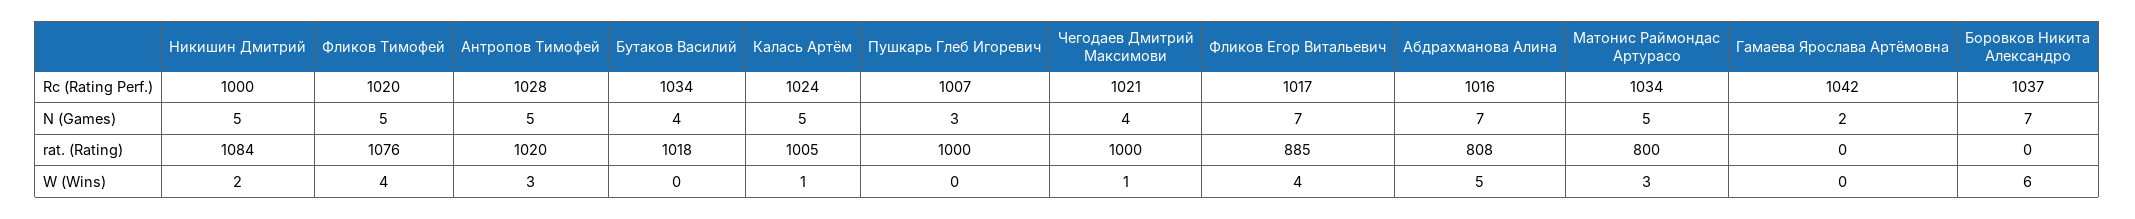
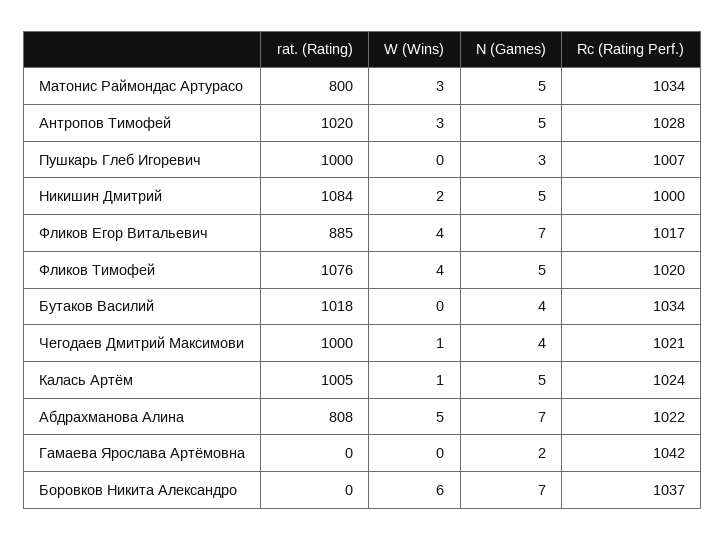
Абдрахманова Алина, Rc (Rating Perf.): 1016 -> 1022

